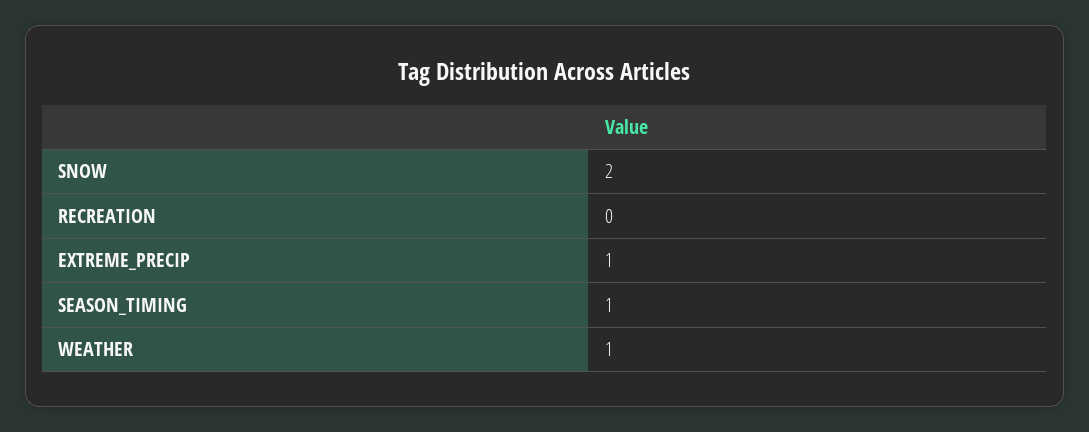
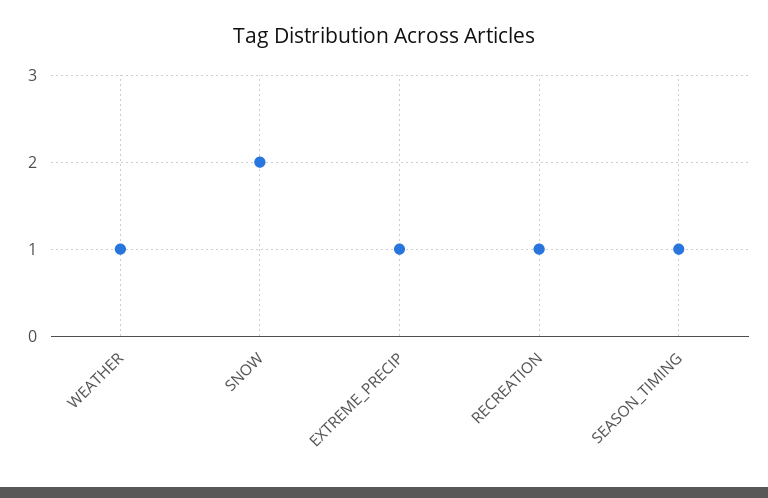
RECREATION: 0 -> 1

